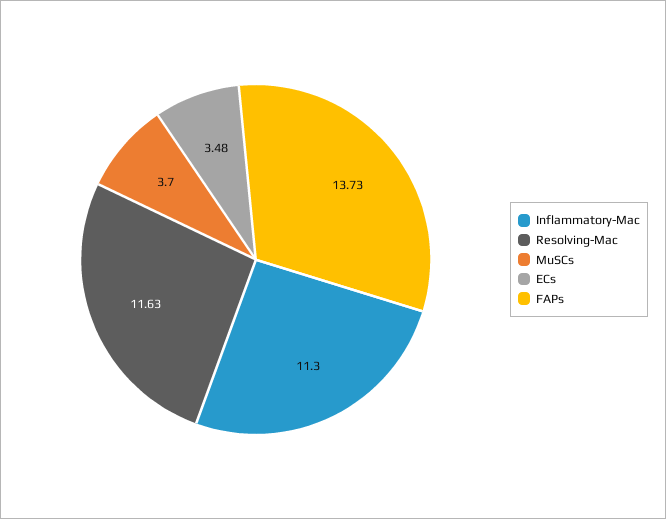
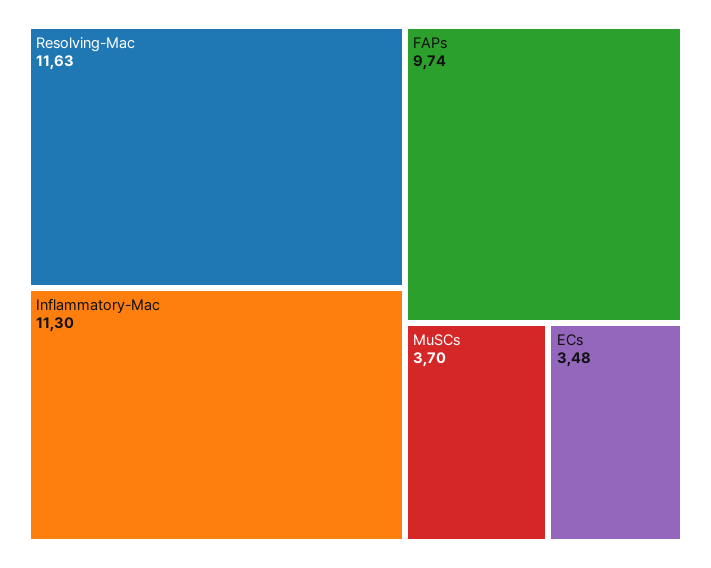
FAPs: 13.73 -> 9.74

